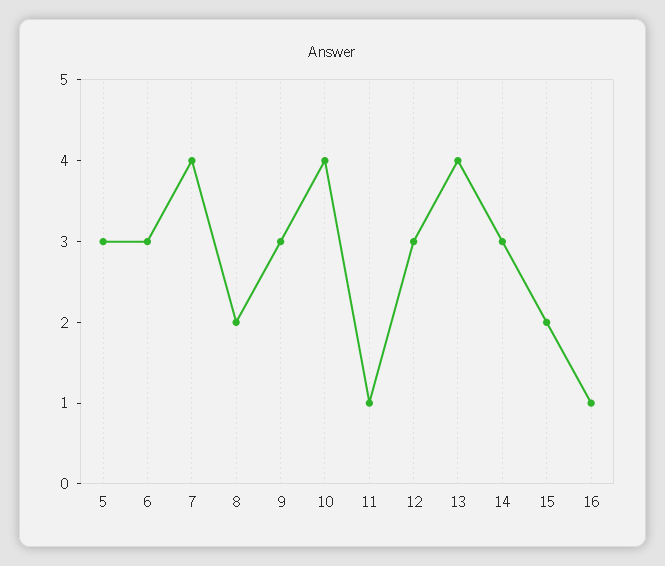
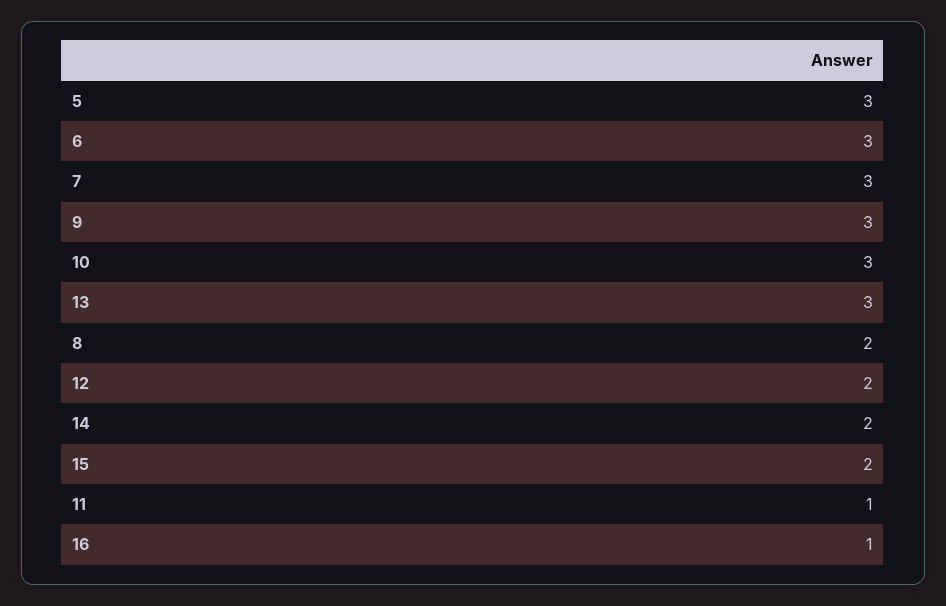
7: 4 -> 3
10: 4 -> 3
12: 3 -> 2
13: 4 -> 3
14: 3 -> 2

